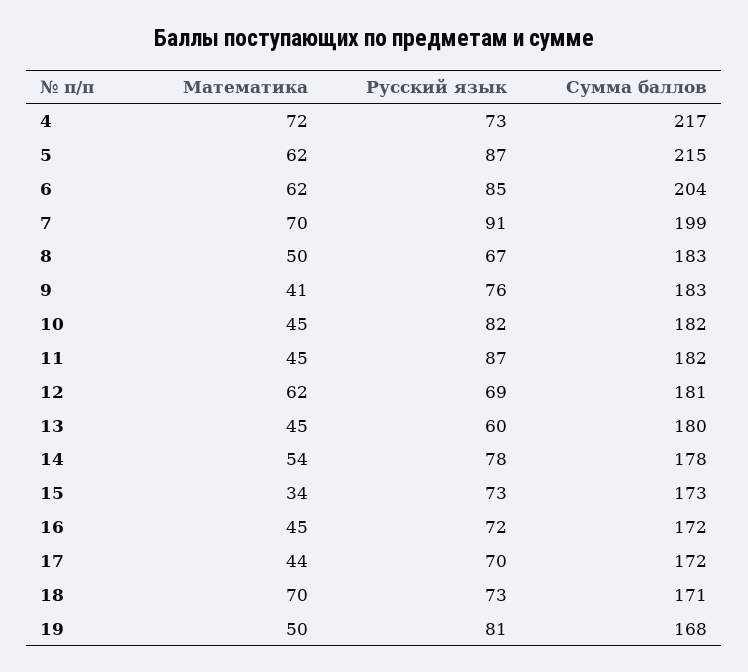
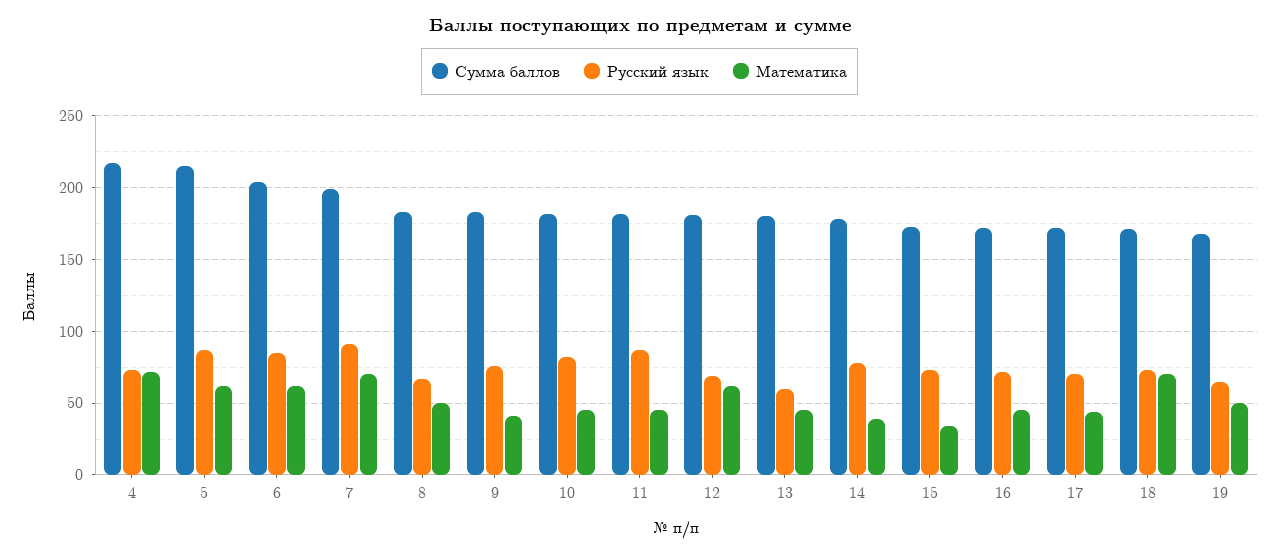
Математика, 14: 54 -> 40
Русский язык, 19: 81 -> 65

